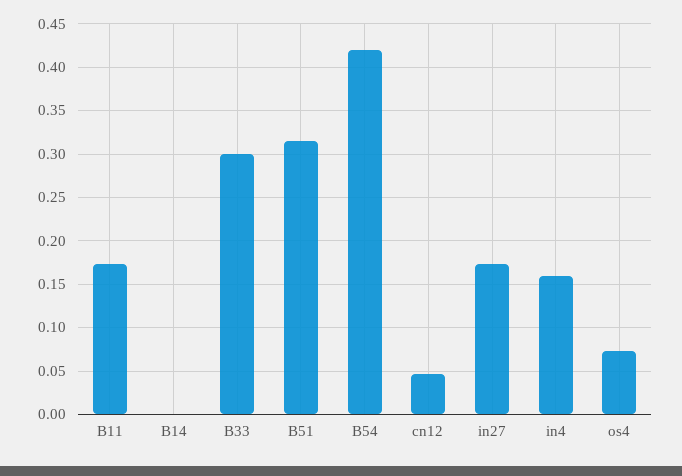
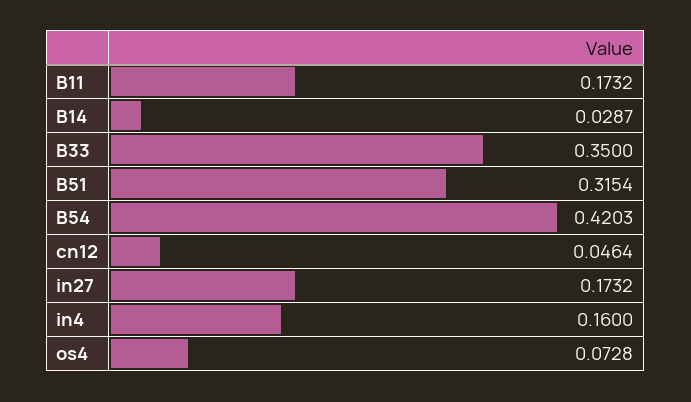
B14: 0 -> 0.0287
B33: 0.3 -> 0.35

